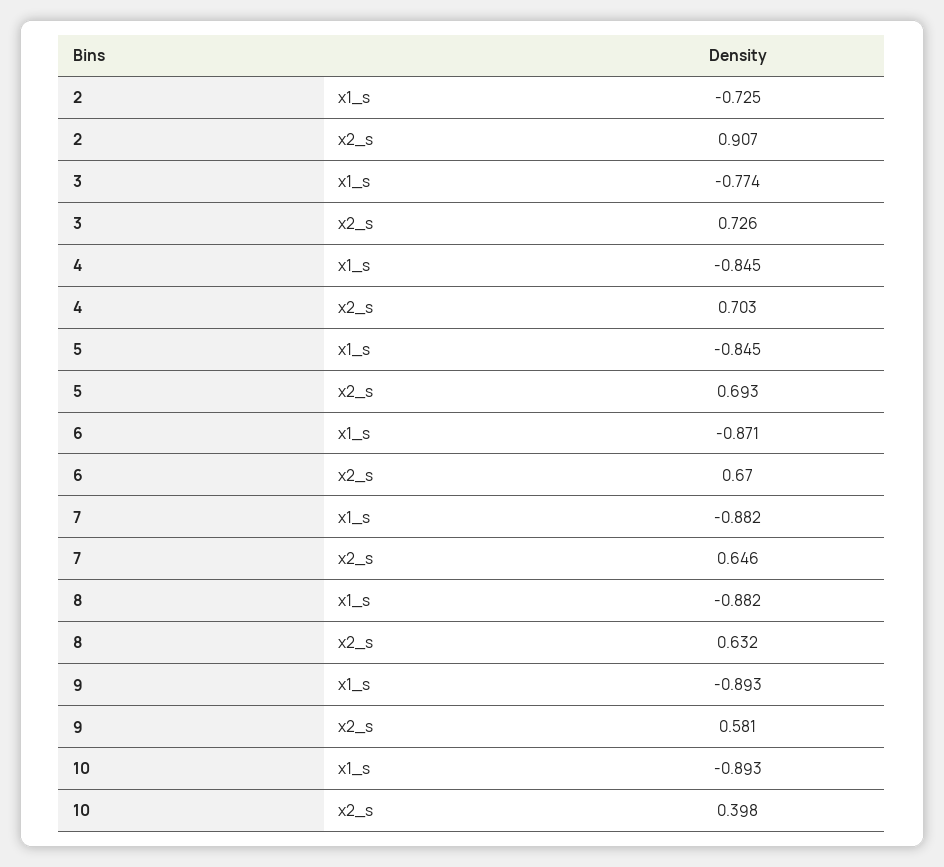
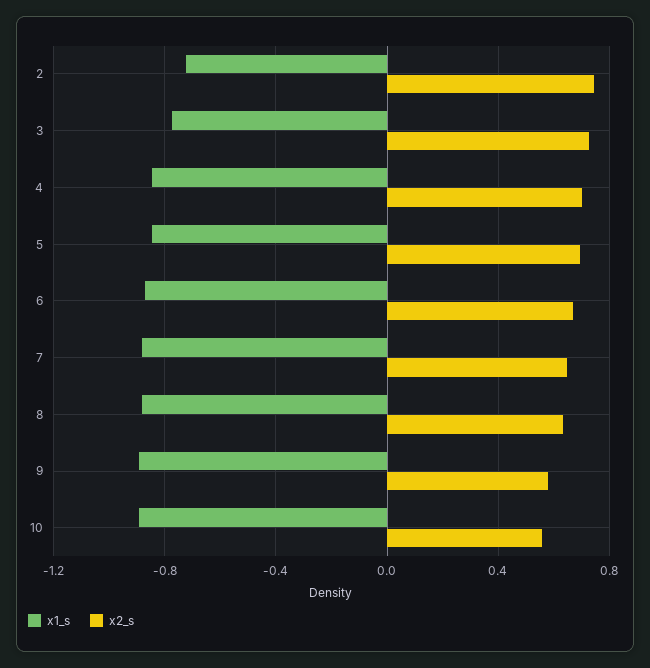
x2_s, 2: 0.907 -> 0.75
x2_s, 10: 0.398 -> 0.55

